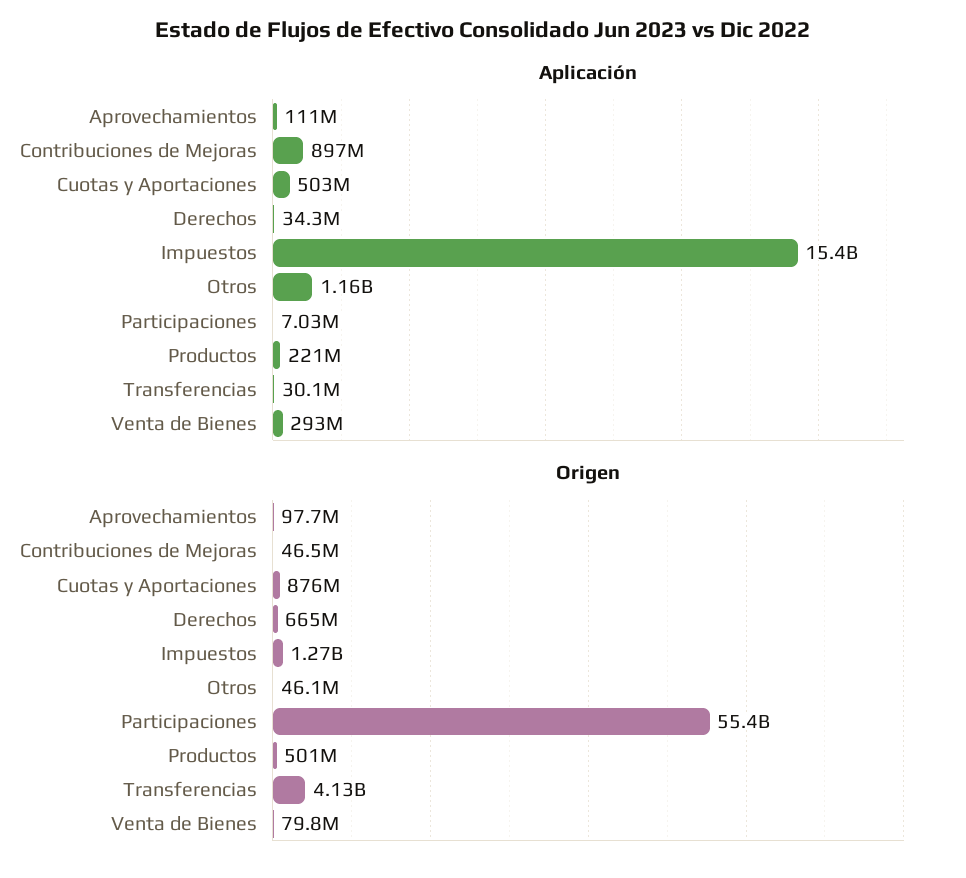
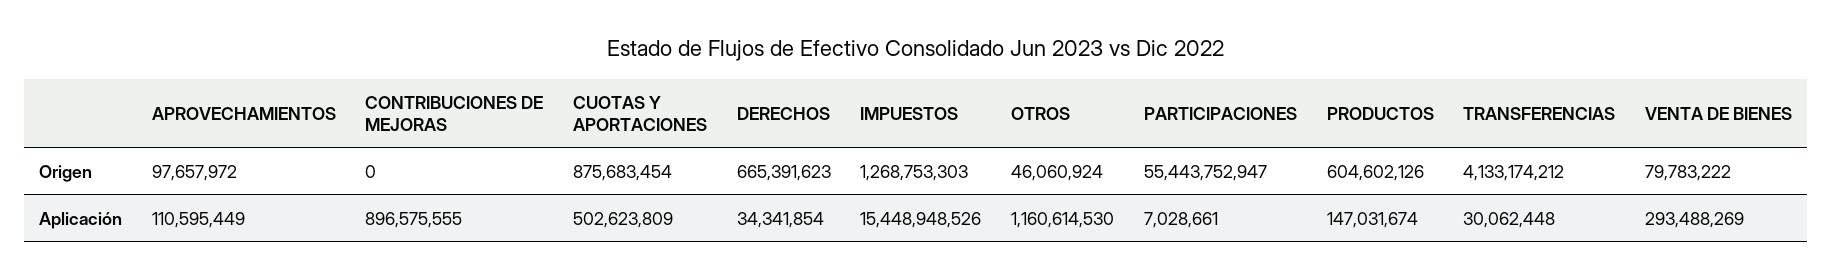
Aplicación, Productos: 221000000 -> 147031674
Origen, Contribuciones de Mejoras: 46500000 -> 0
Origen, Productos: 501000000 -> 604602126

